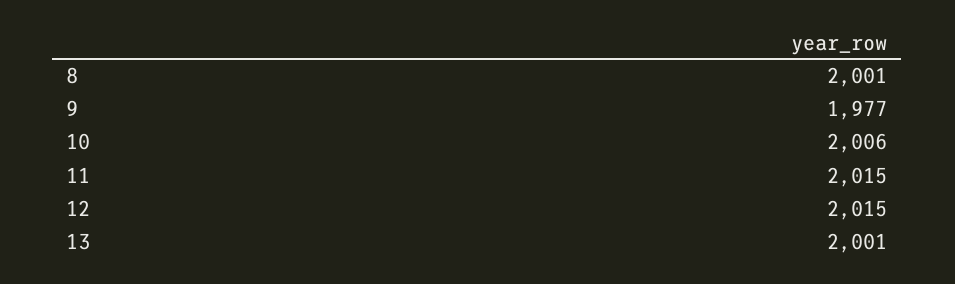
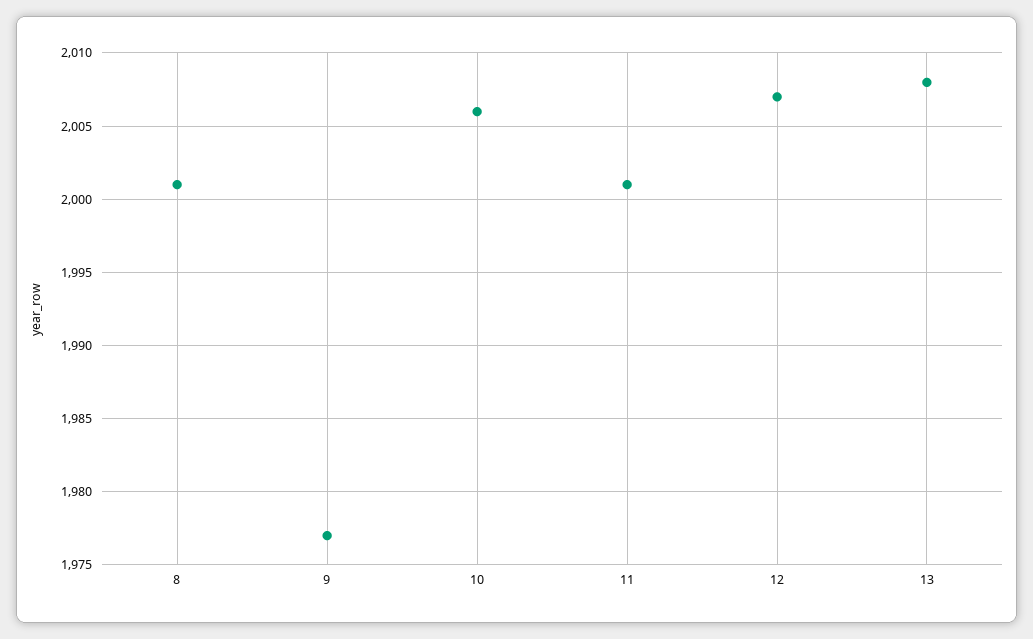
11: 2015 -> 2001
12: 2015 -> 2007
13: 2001 -> 2008

